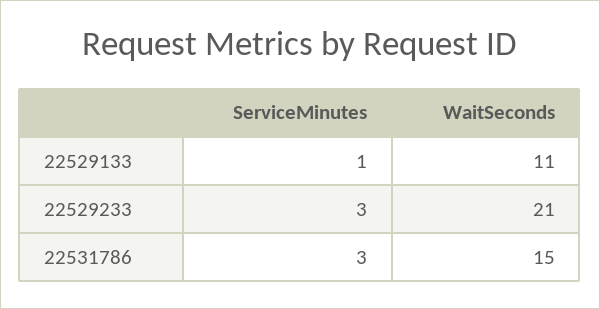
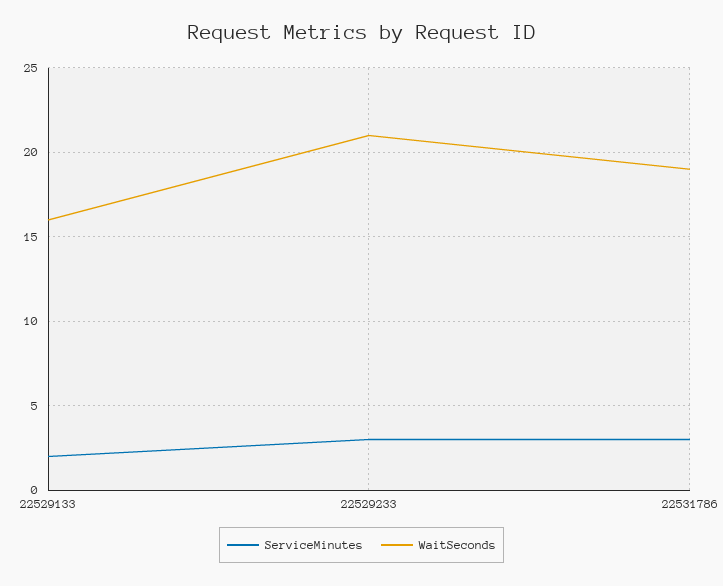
ServiceMinutes, 22529133: 1 -> 2
WaitSeconds, 22529133: 11 -> 16
WaitSeconds, 22531786: 15 -> 19

